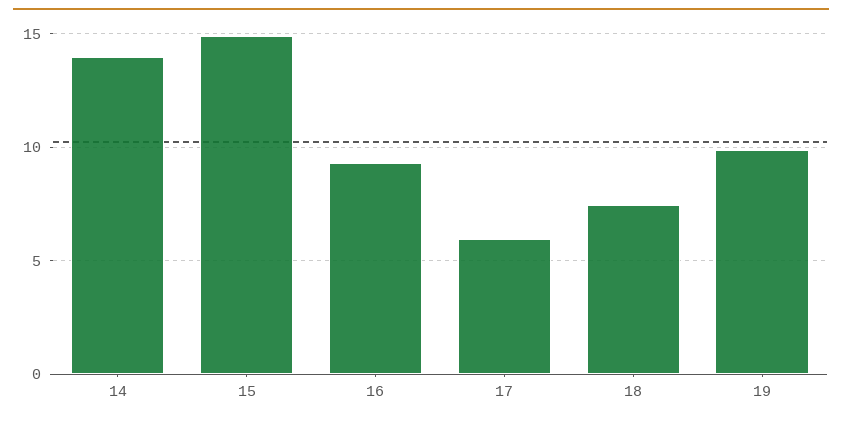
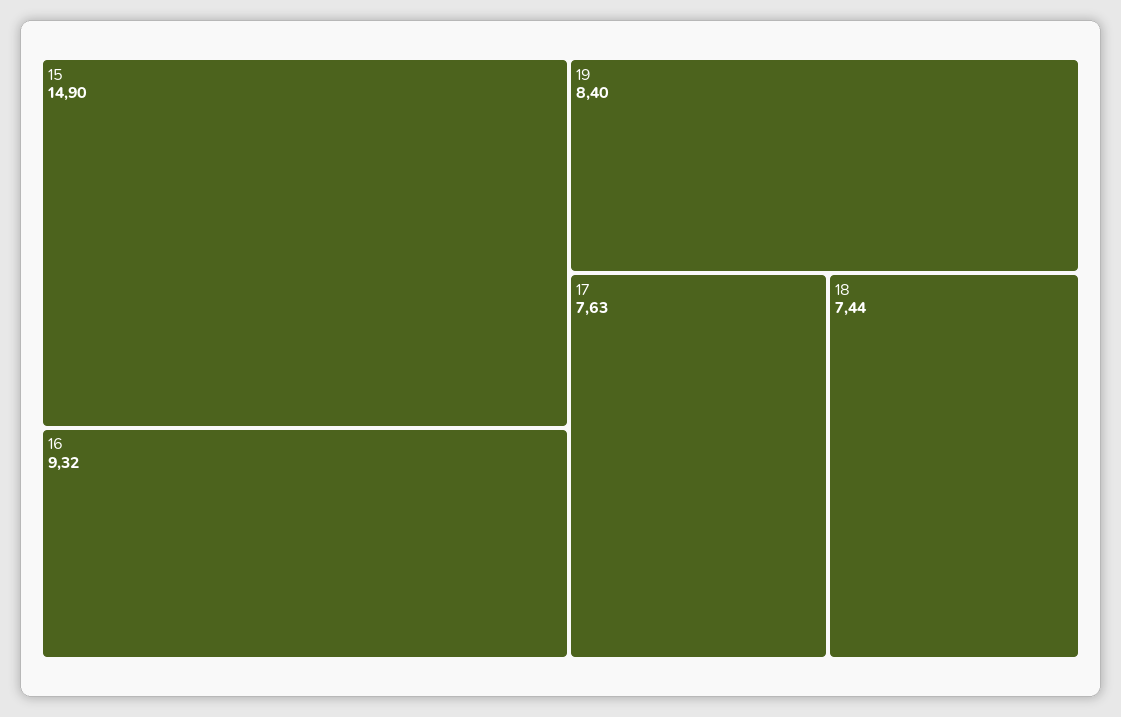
14: 14 -> none
17: 6 -> 7.63
19: 10 -> 8.4

